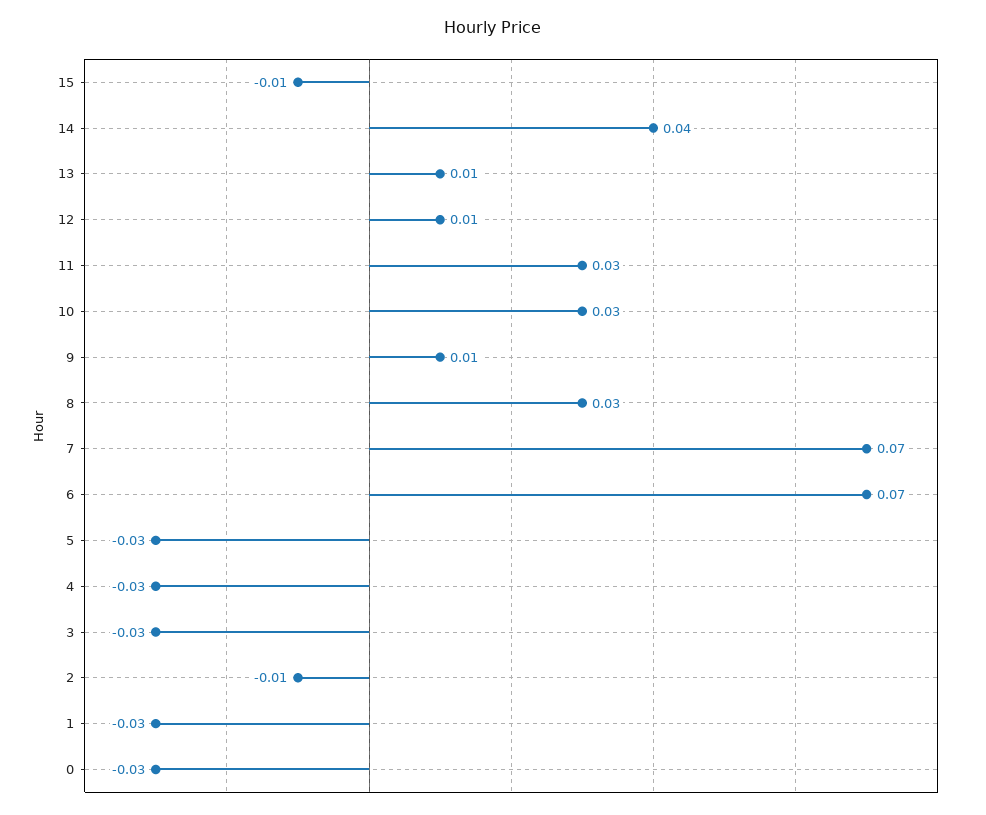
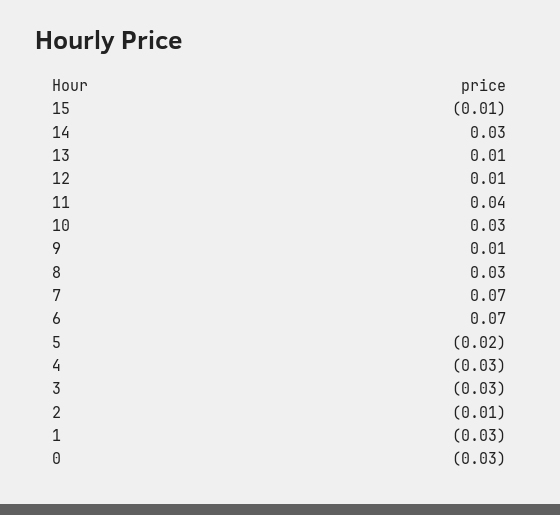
14: 0.04 -> 0.03
11: 0.03 -> 0.04
5: -0.03 -> -0.02

